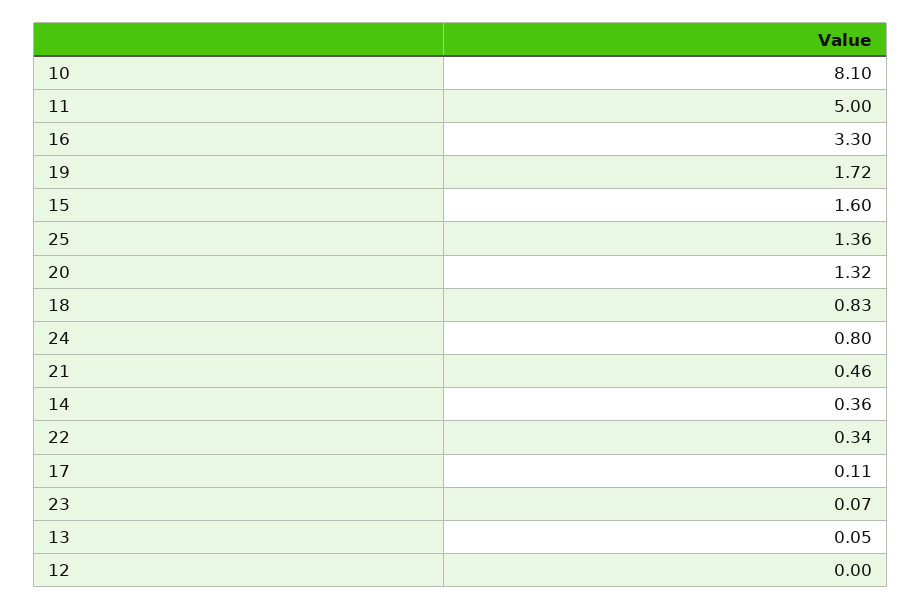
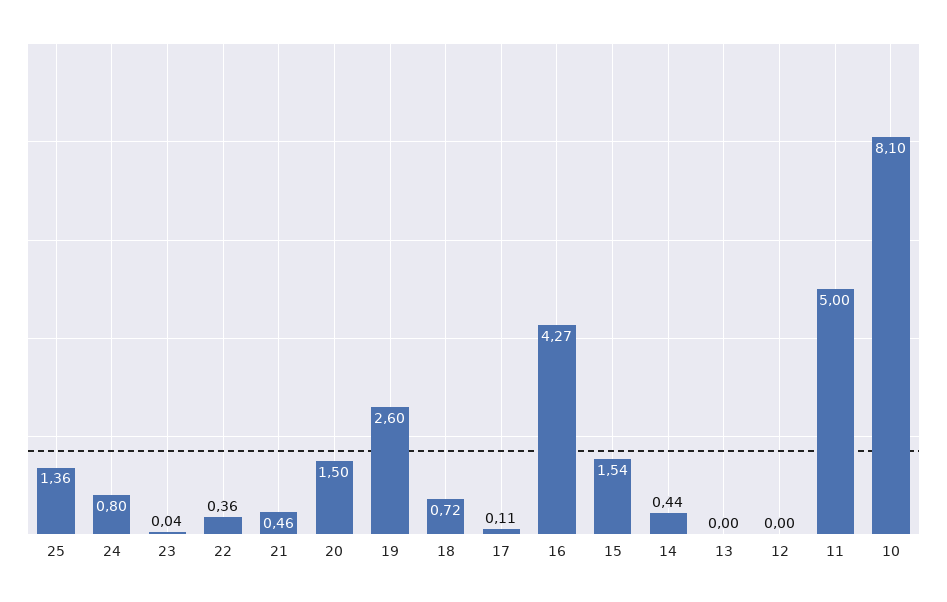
16: 3.3 -> 4.27
19: 1.72 -> 2.6
15: 1.6 -> 1.54
20: 1.32 -> 1.5
18: 0.83 -> 0.72
14: 0.36 -> 0.44
22: 0.34 -> 0.36
23: 0.07 -> 0.04
13: 0.05 -> 0

